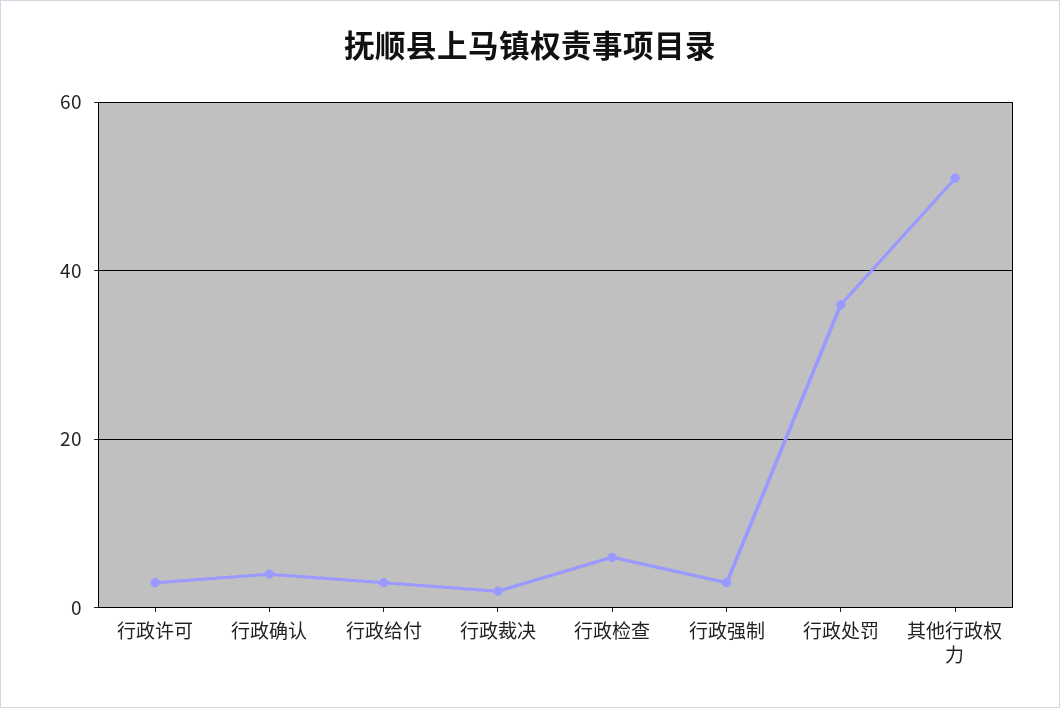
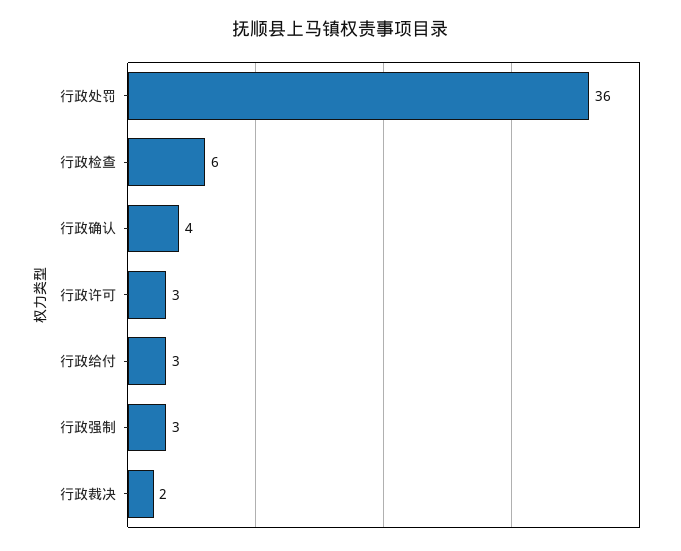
其他行政权力: 50 -> none

